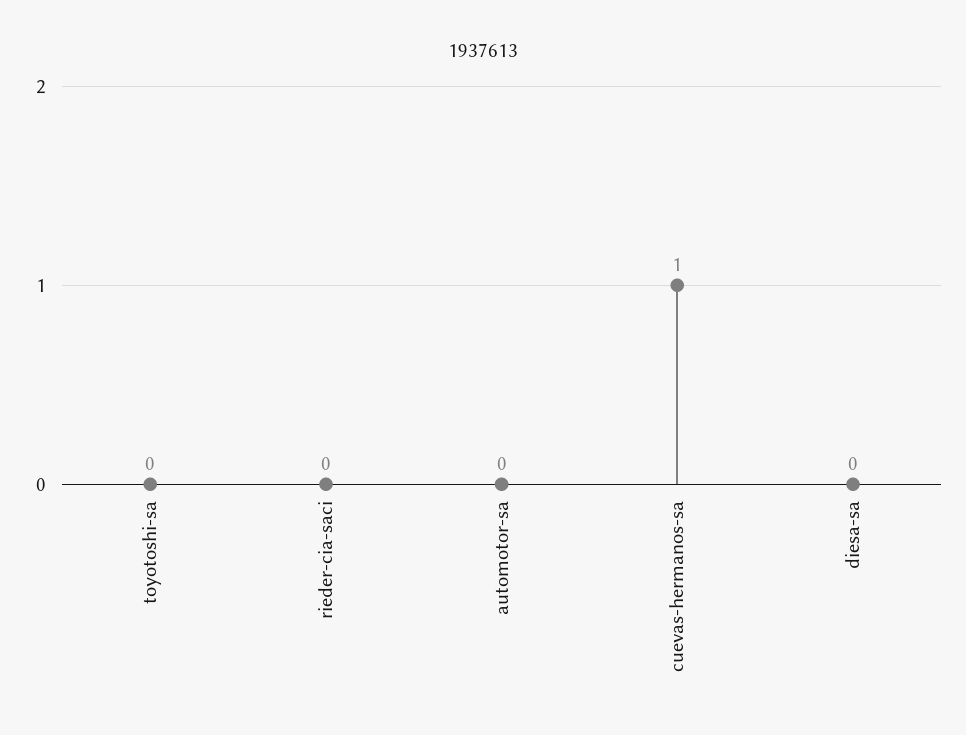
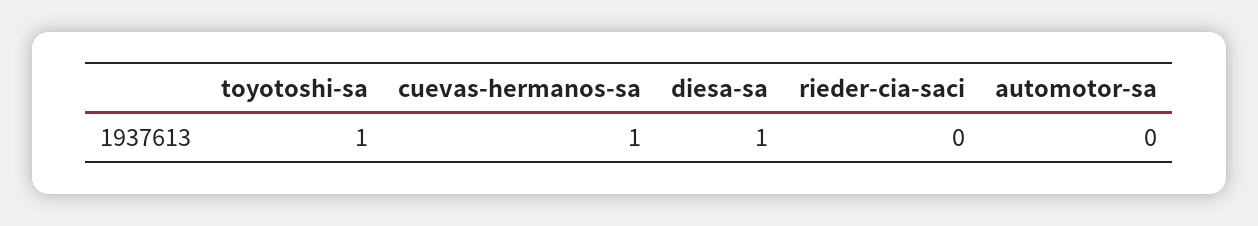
toyotoshi-sa: 0 -> 1
diesa-sa: 0 -> 1

